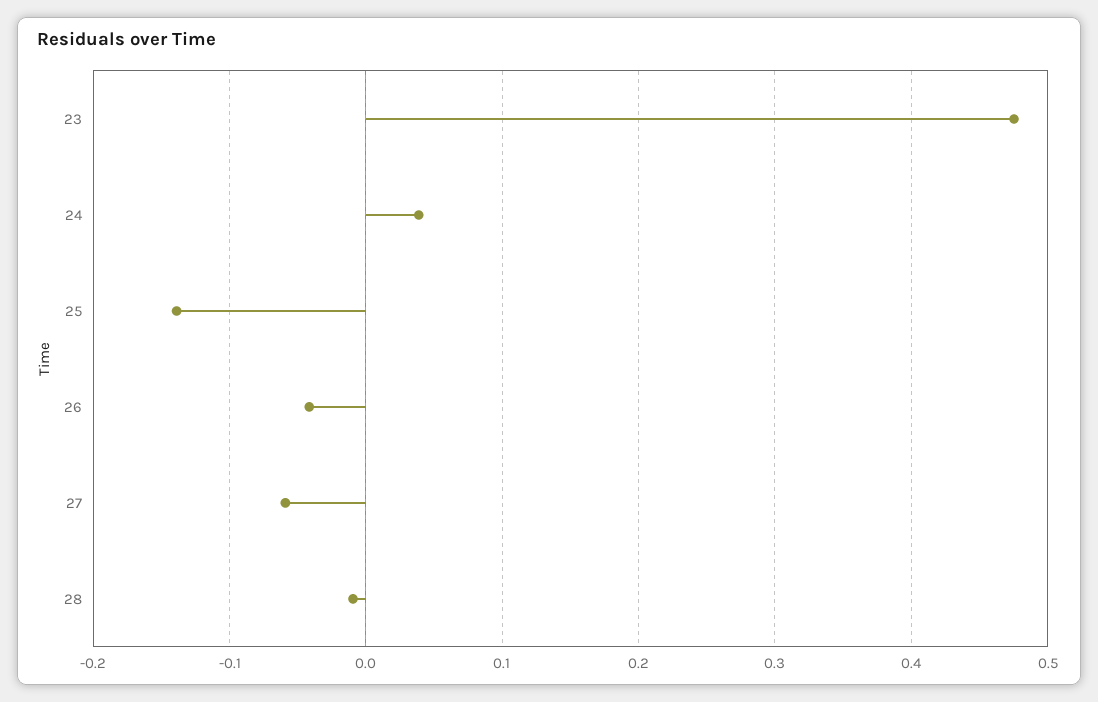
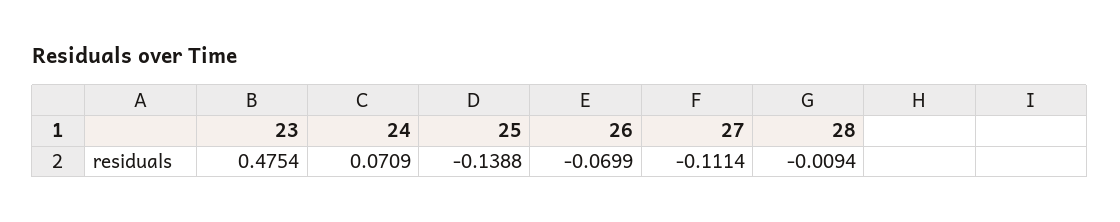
24: 0.04 -> 0.0709
26: -0.04 -> -0.0699
27: -0.06 -> -0.1114

